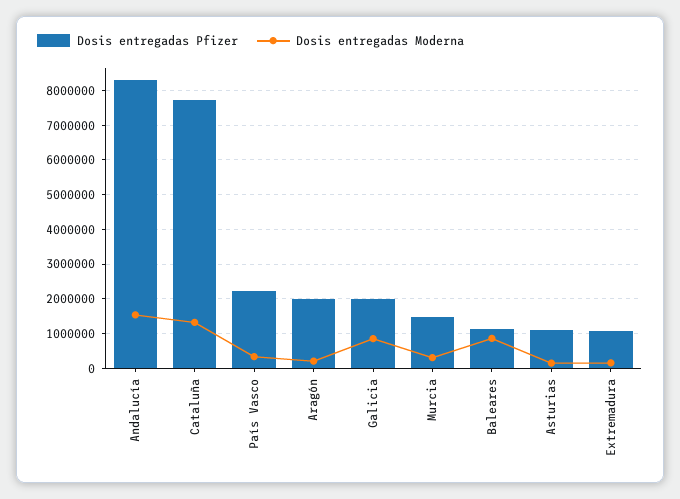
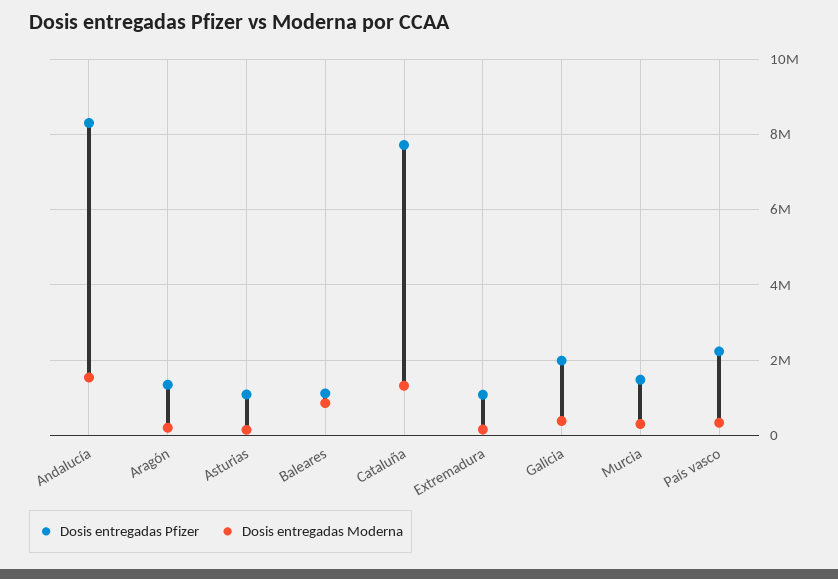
Dosis entregadas Pfizer, Aragón: 2000000 -> 1400000
Dosis entregadas Moderna, Galicia: 800000 -> 400000

